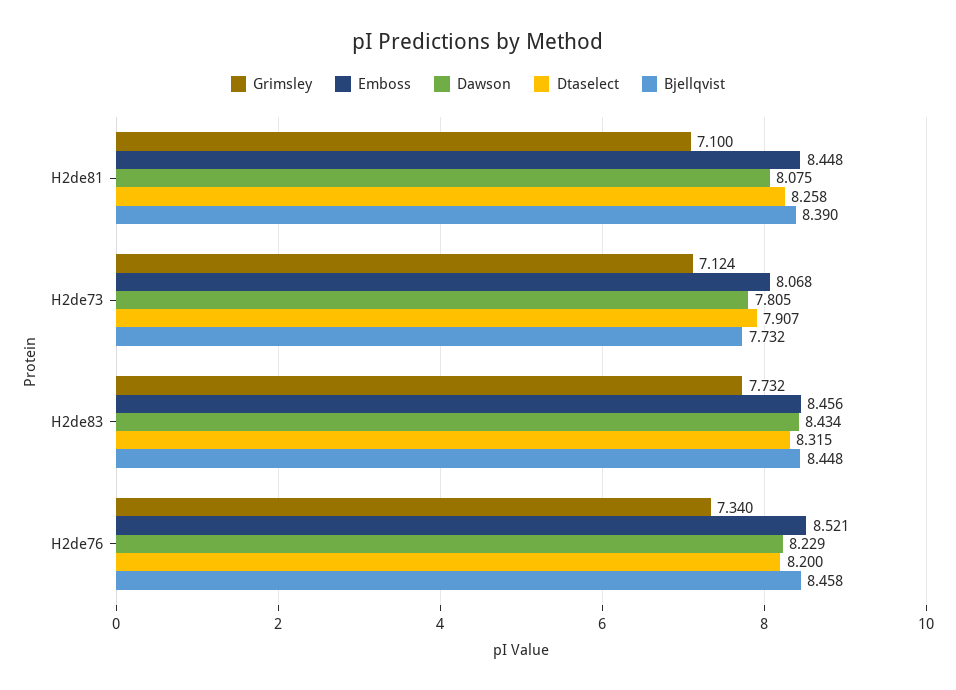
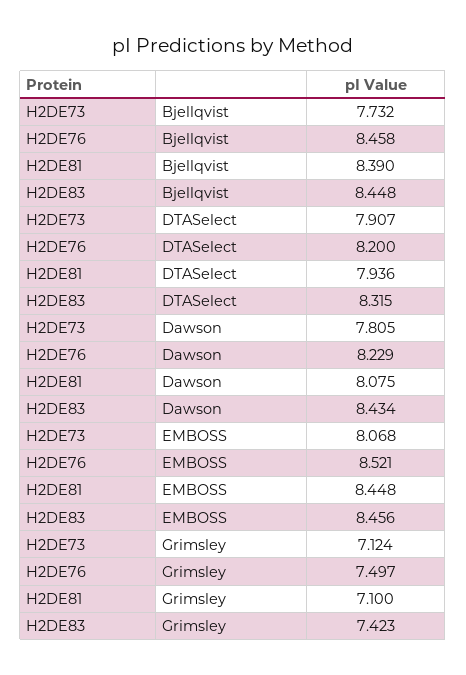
Dtaselect, H2de81: 8.258 -> 7.936
Grimsley, H2de83: 7.732 -> 7.423
Grimsley, H2de76: 7.34 -> 7.497

